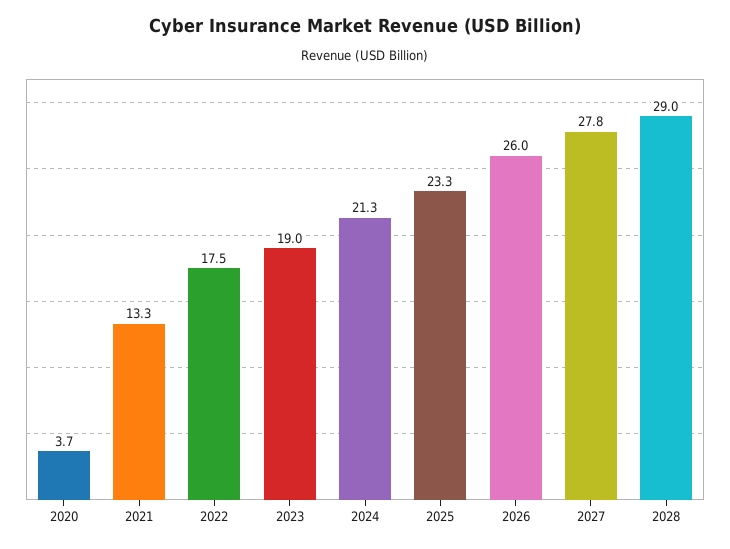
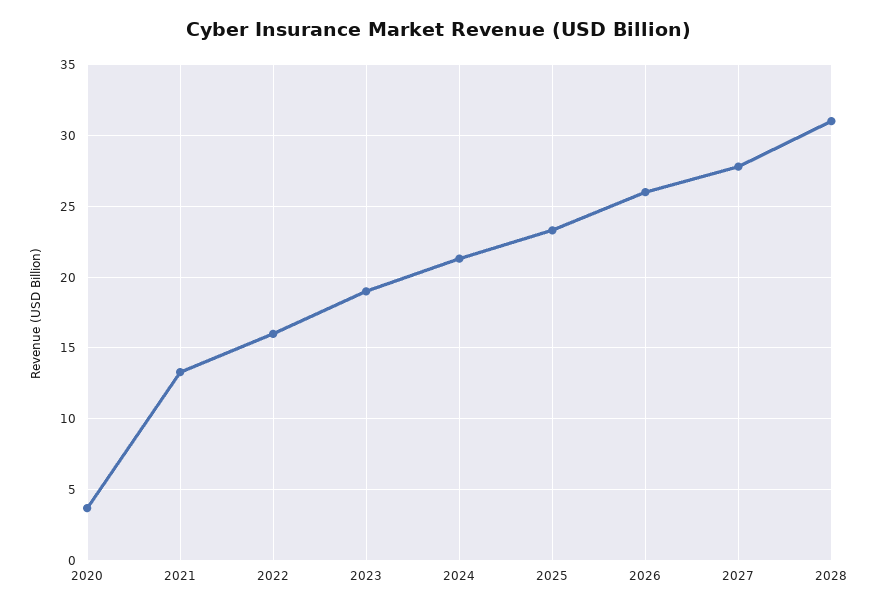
2022: 17.5 -> 16
2028: 29 -> 31

